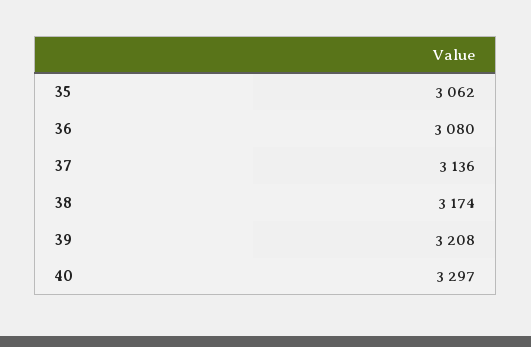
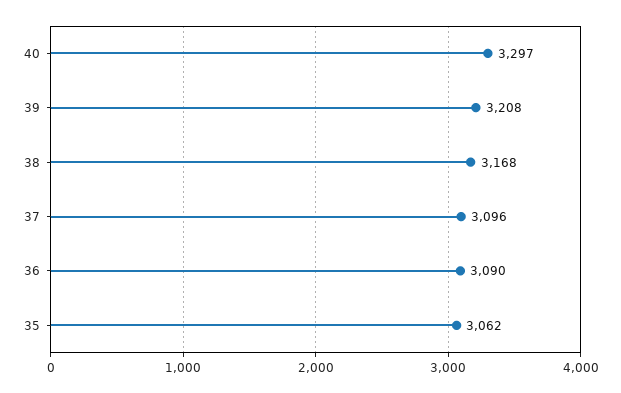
36: 3080 -> 3090
37: 3136 -> 3096
38: 3174 -> 3168

